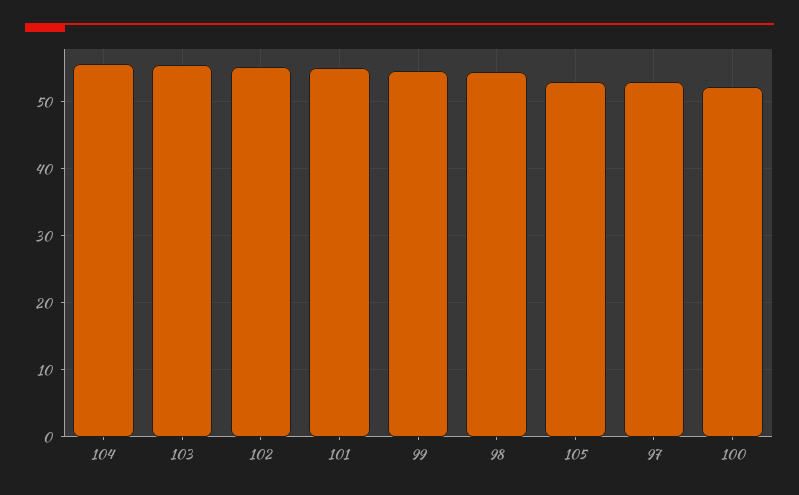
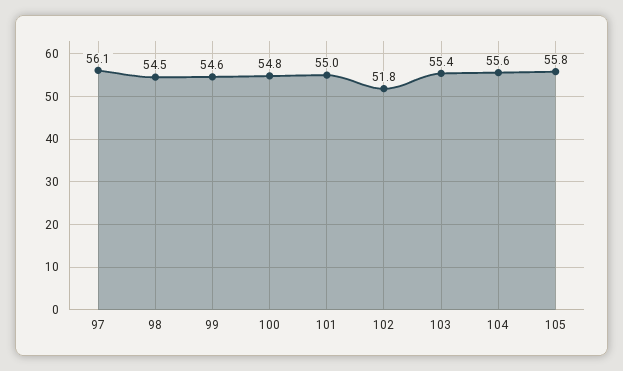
102: 55 -> 51.8
105: 53 -> 55.8
97: 53 -> 56.1
100: 52 -> 54.8

